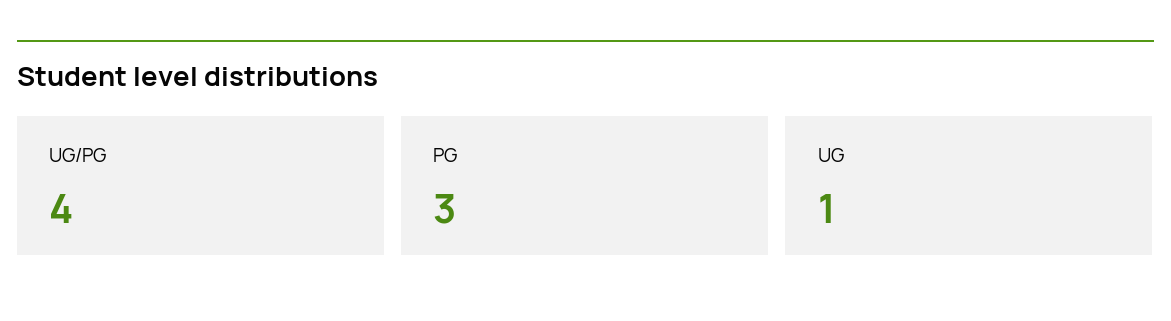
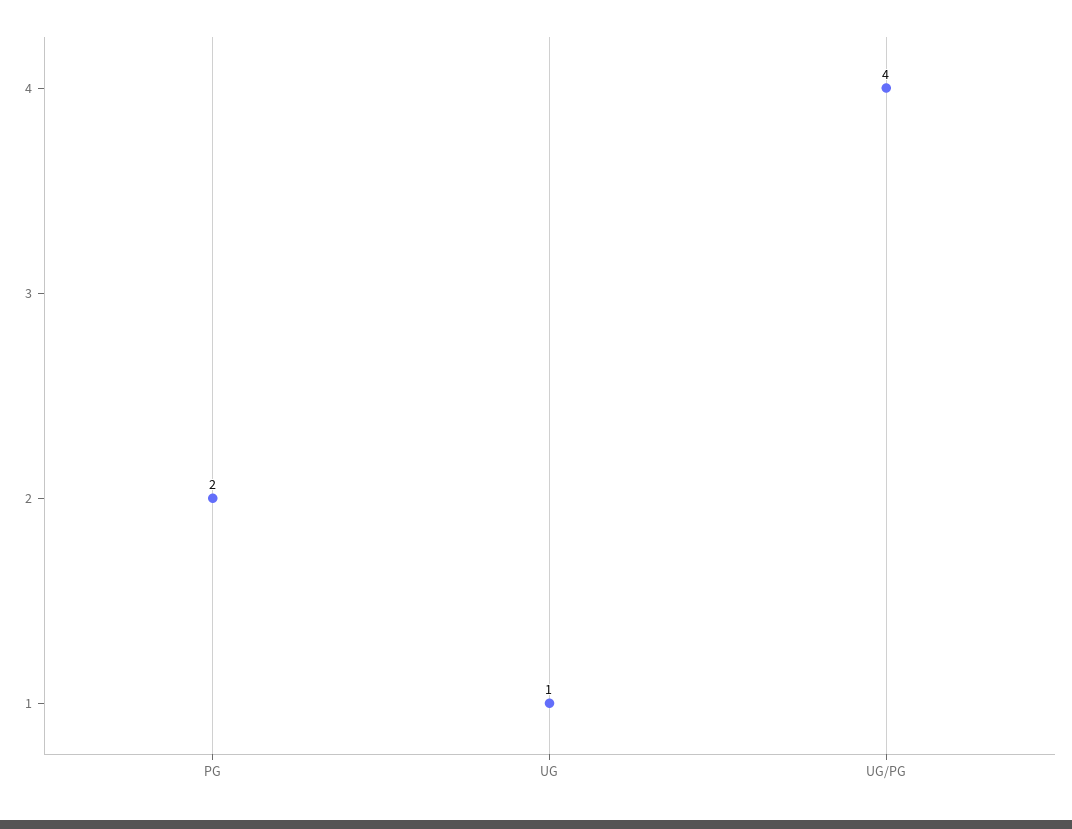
PG: 3 -> 2

